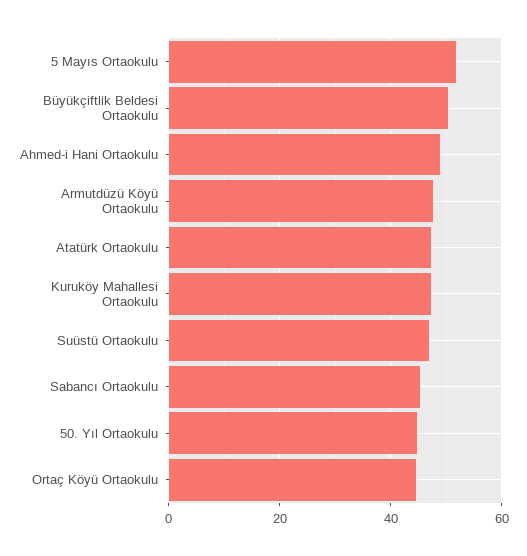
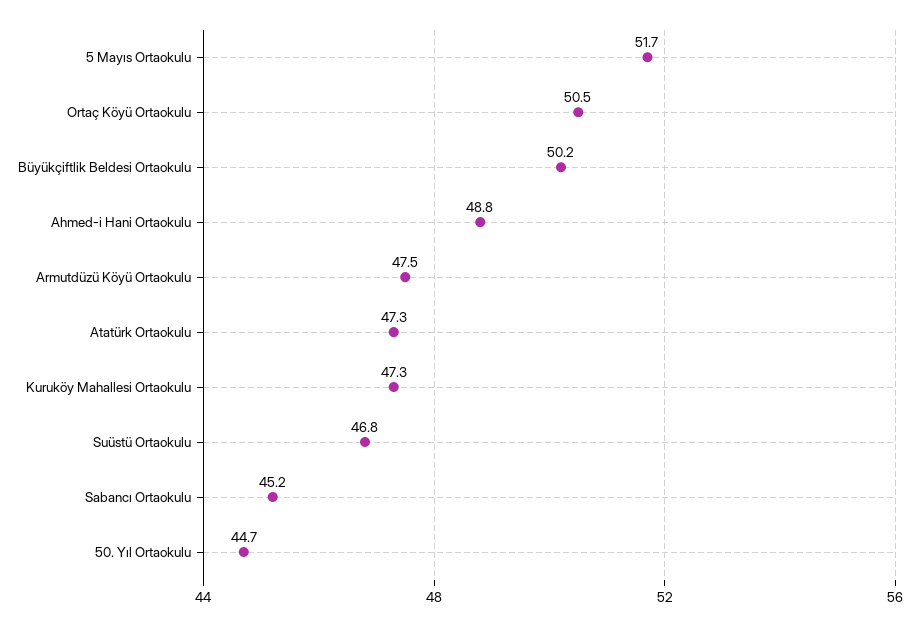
Ortaç Köyü Ortaokulu: 44 -> 50.5

